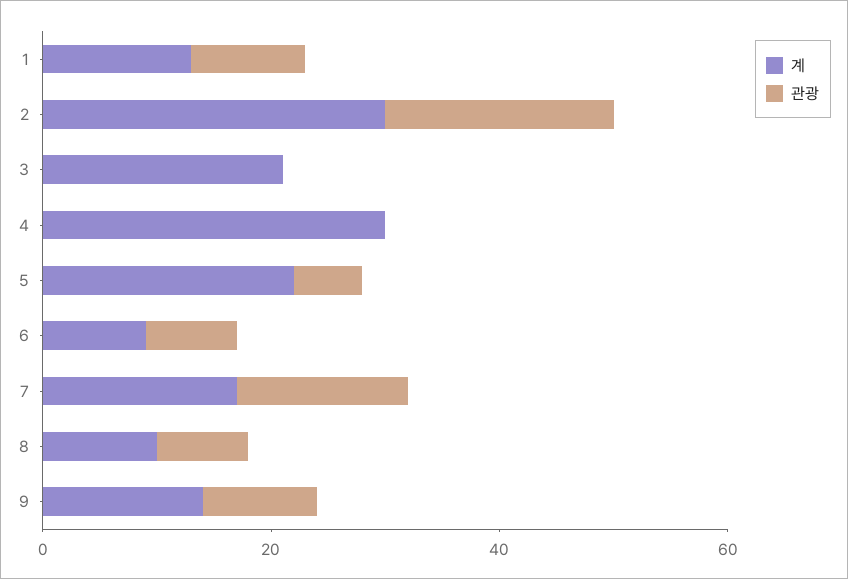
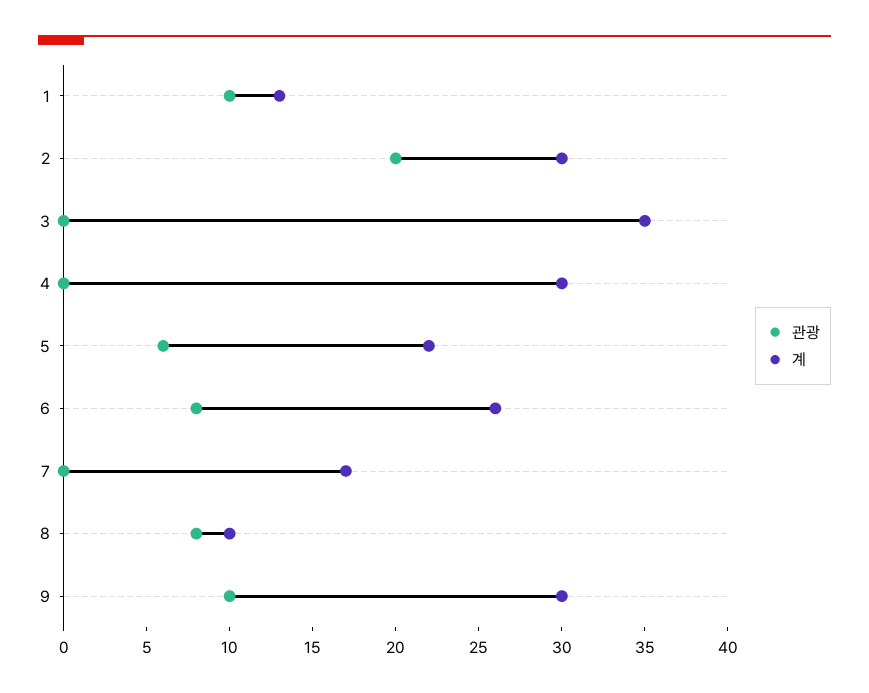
계, 3: 20 -> 35
계, 6: 10 -> 26
관광, 7: 15 -> 0
계, 9: 15 -> 30

